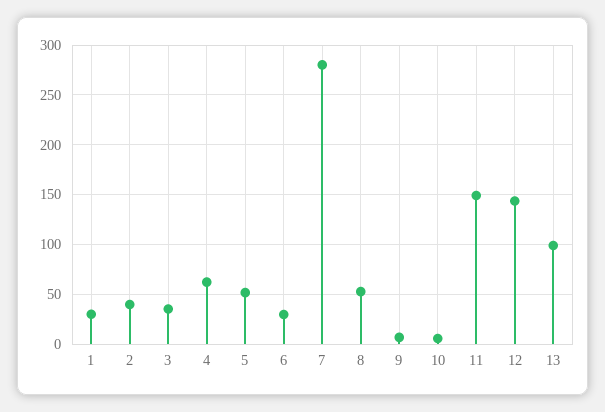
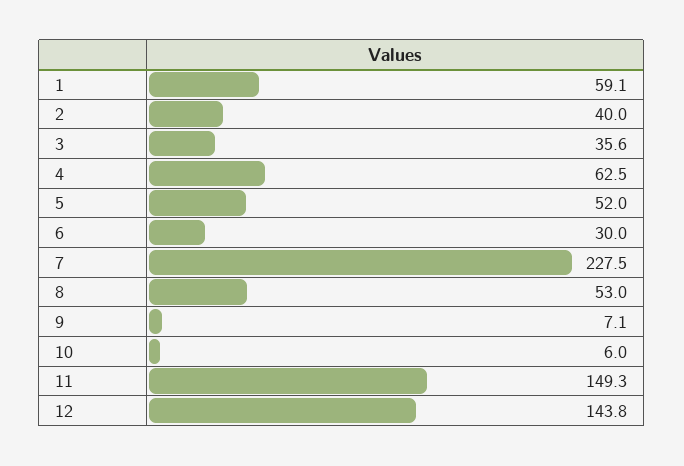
1: 30 -> 59.1
7: 280 -> 227.5
13: 100 -> none

